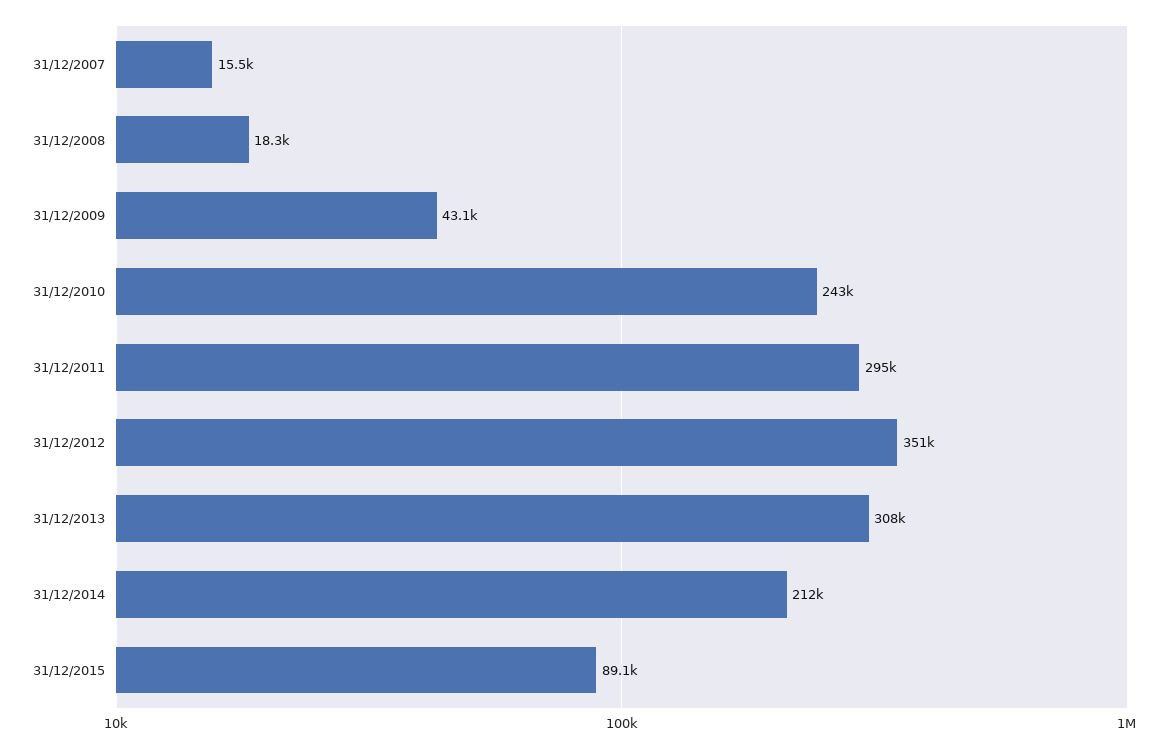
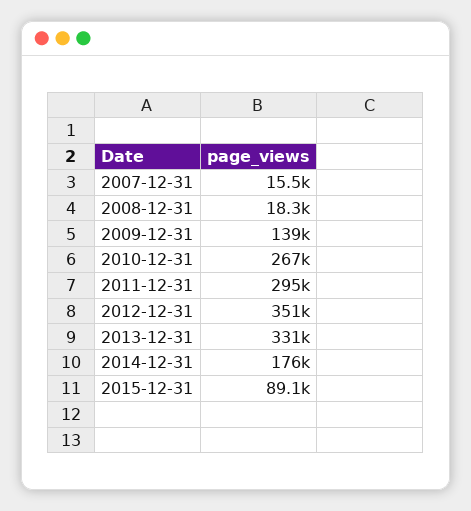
31/12/2009: 43100 -> 139000
31/12/2010: 243000 -> 267000
31/12/2013: 308000 -> 331000
31/12/2014: 212000 -> 176000

